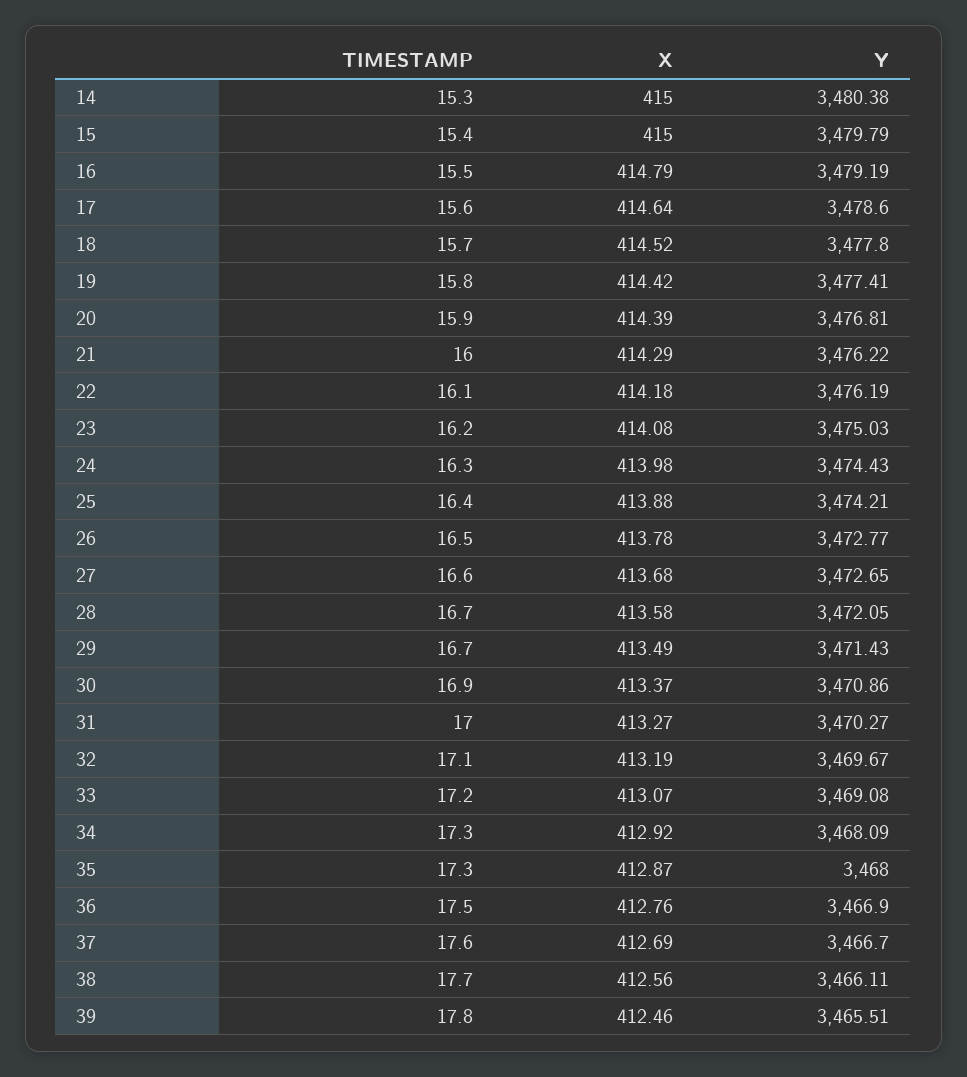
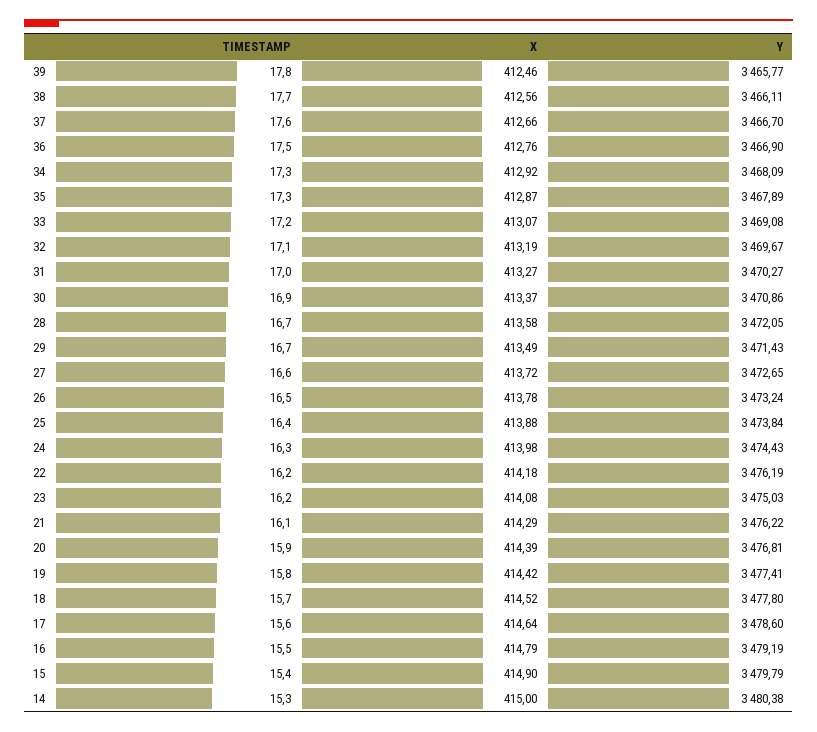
X, 15: 415 -> 414.9
TIMESTAMP, 21: 16 -> 16.1
TIMESTAMP, 22: 16.1 -> 16.2
Y, 25: 3474.21 -> 3473.84
Y, 26: 3472.77 -> 3473.24
X, 27: 413.68 -> 413.72
Y, 35: 3468 -> 3467.89
X, 37: 412.69 -> 412.66
Y, 39: 3465.51 -> 3465.77

